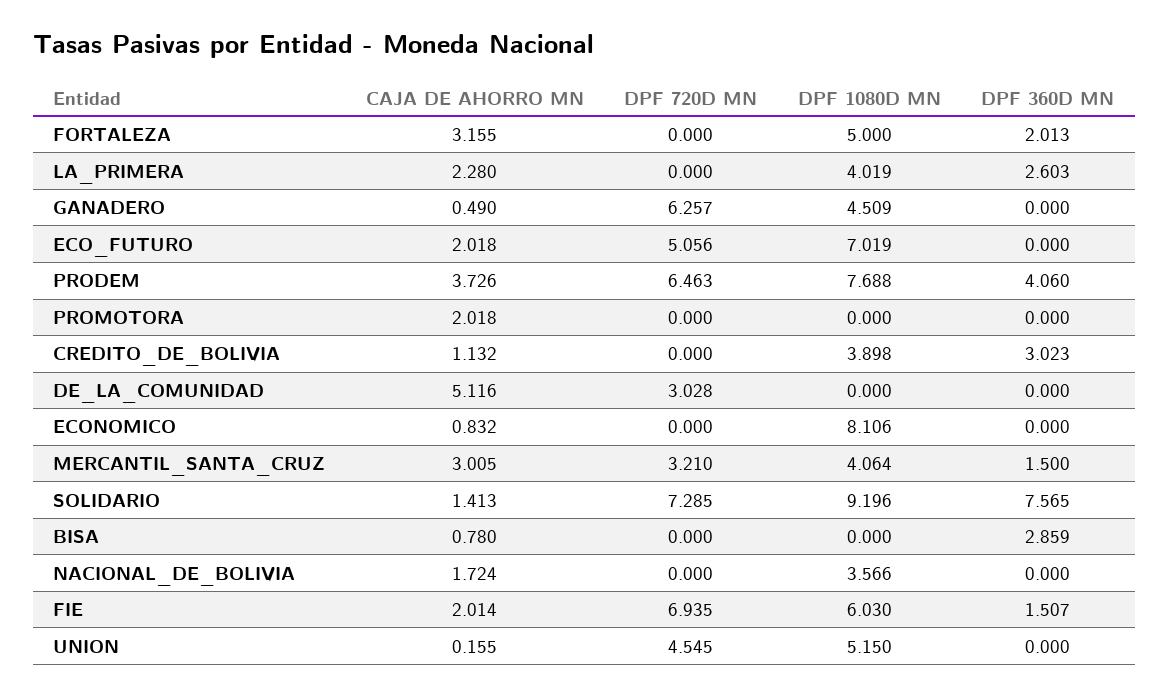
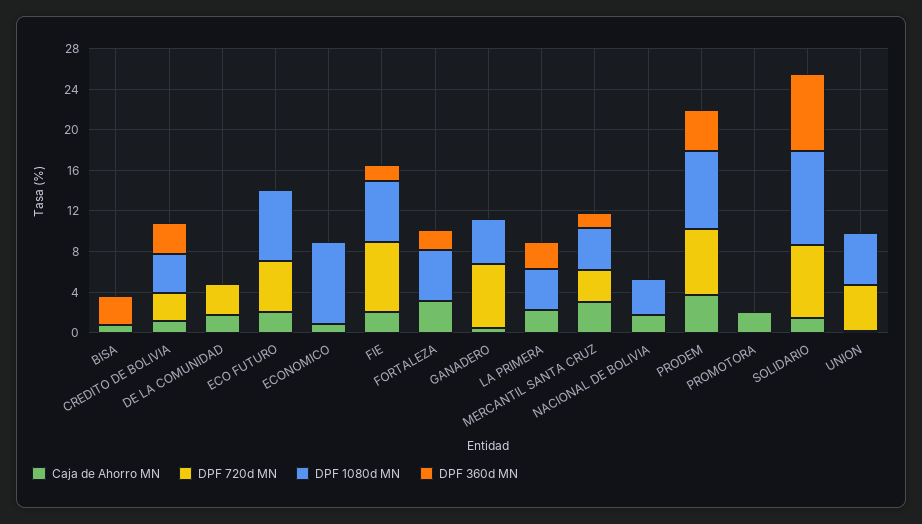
DPF 720D MN, CREDITO_DE_BOLIVIA: 0 -> 3
CAJA DE AHORRO MN, DE_LA_COMUNIDAD: 5.116 -> 2

